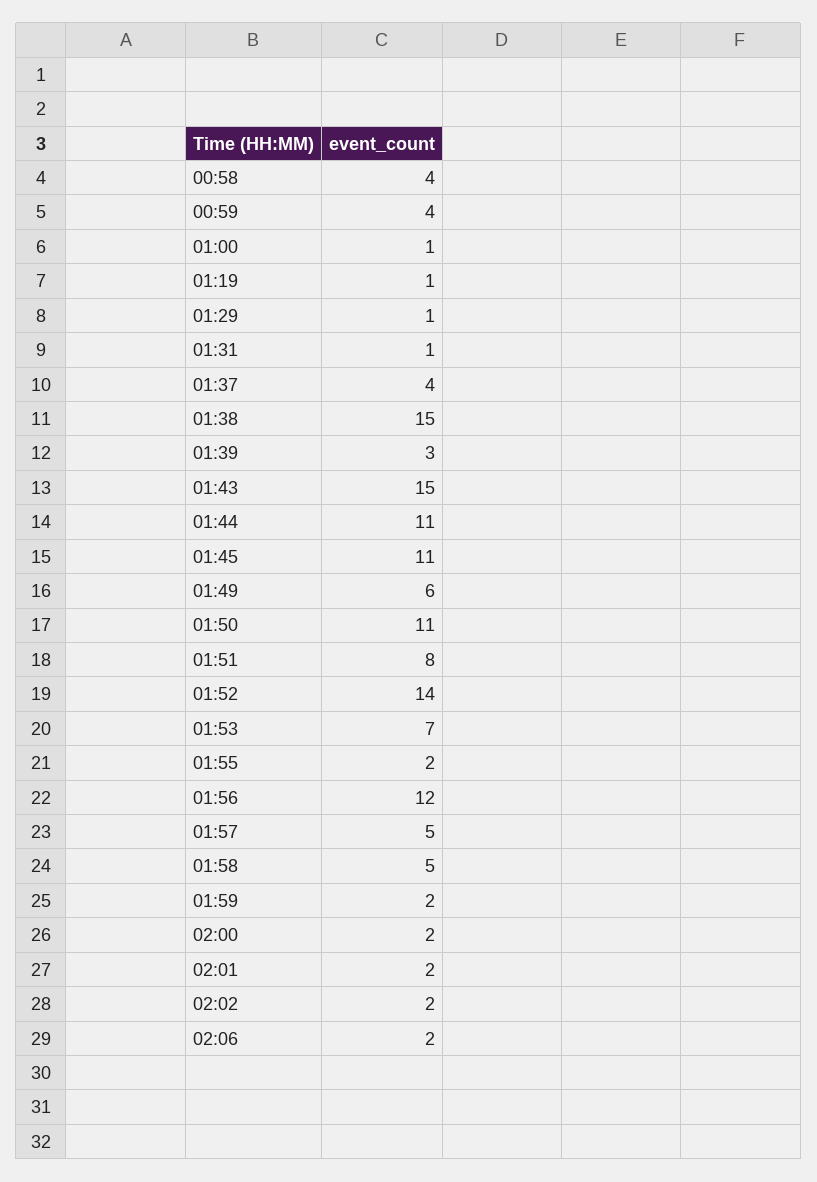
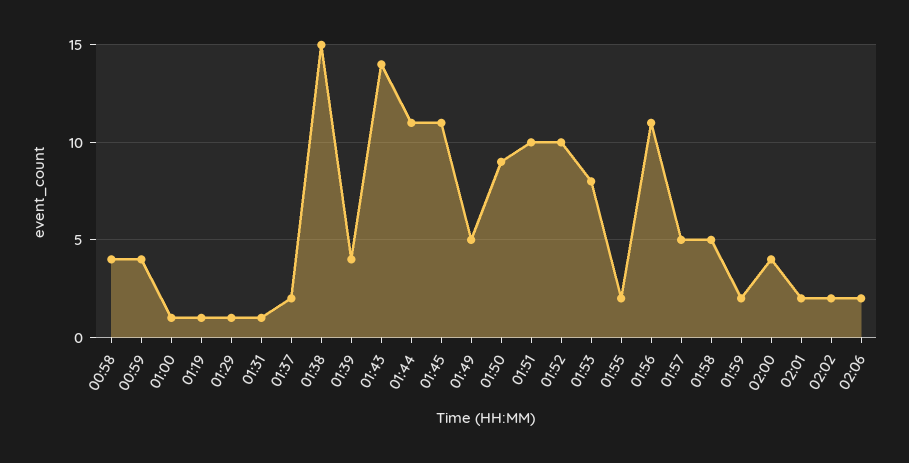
01:37: 4 -> 2
01:39: 3 -> 4
01:43: 15 -> 14
01:49: 6 -> 5
01:50: 11 -> 9
01:51: 8 -> 10
01:52: 14 -> 10
01:53: 7 -> 8
01:56: 12 -> 11
02:00: 2 -> 4

